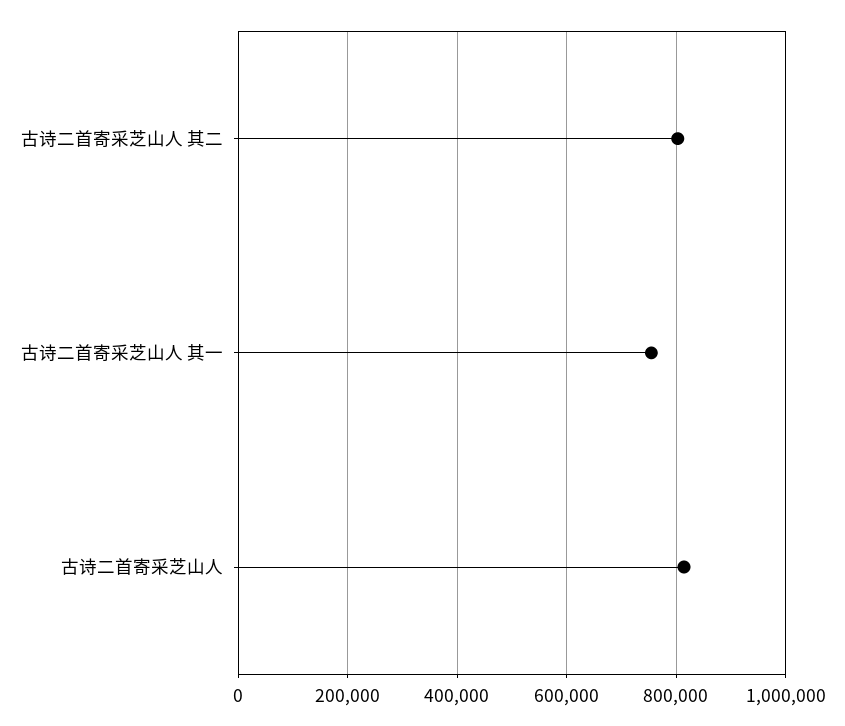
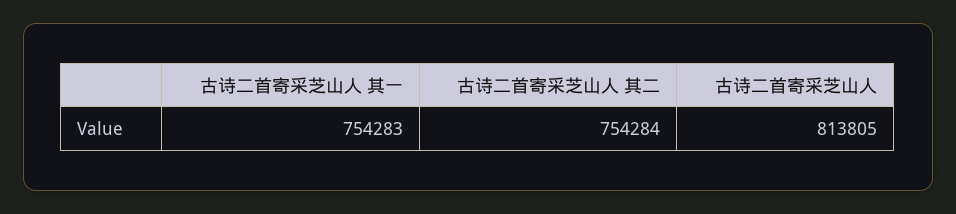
古诗二首寄采芝山人 其二: 800000 -> 754284

